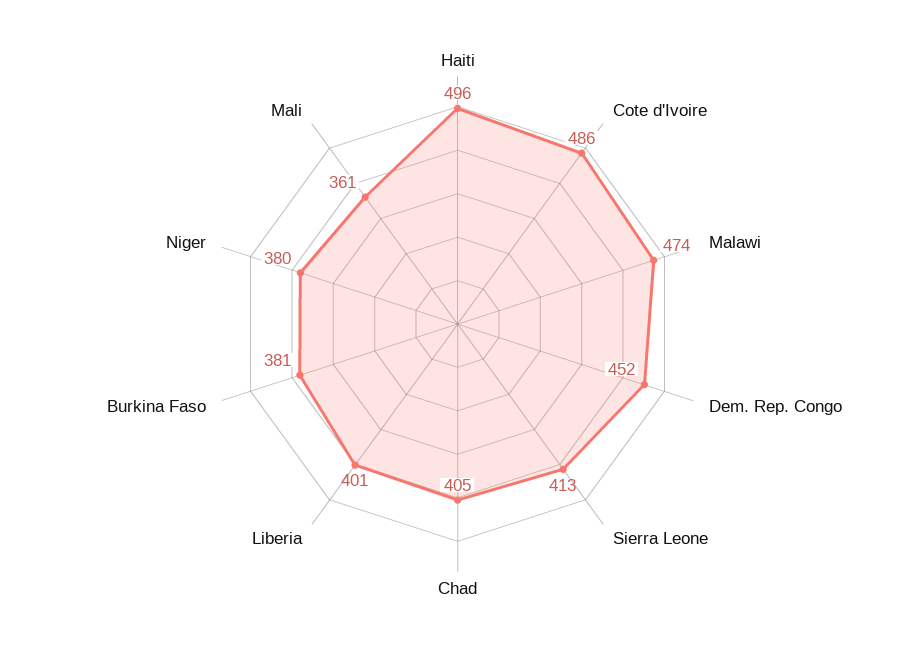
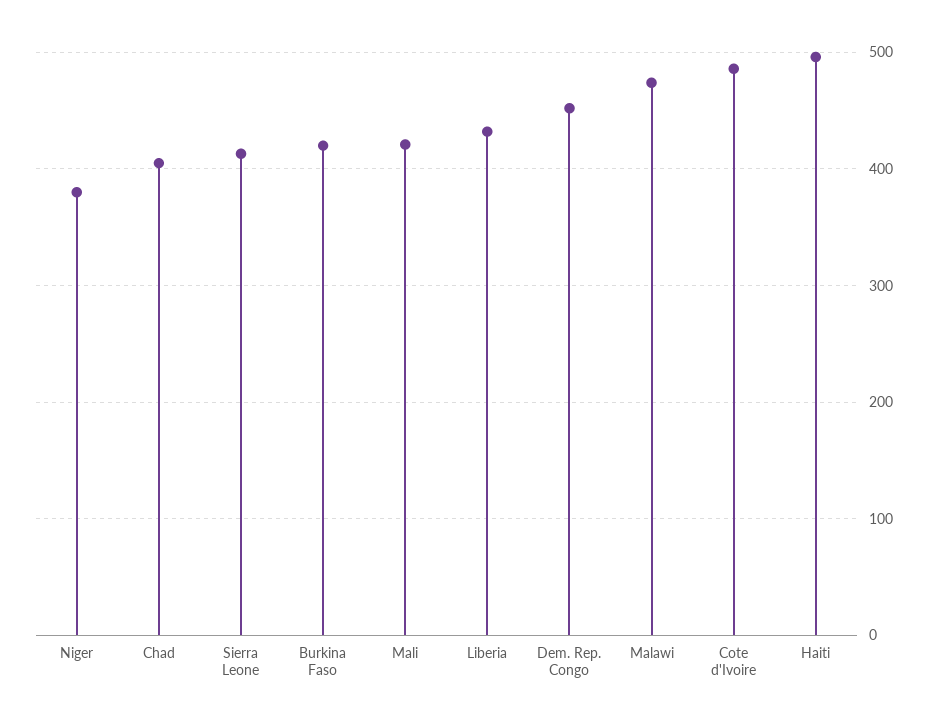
Liberia: 401 -> 430
Burkina Faso: 381 -> 420
Mali: 361 -> 420

